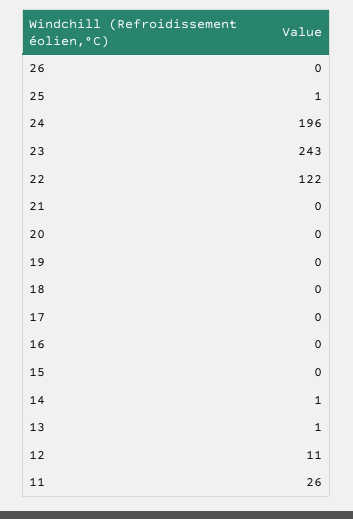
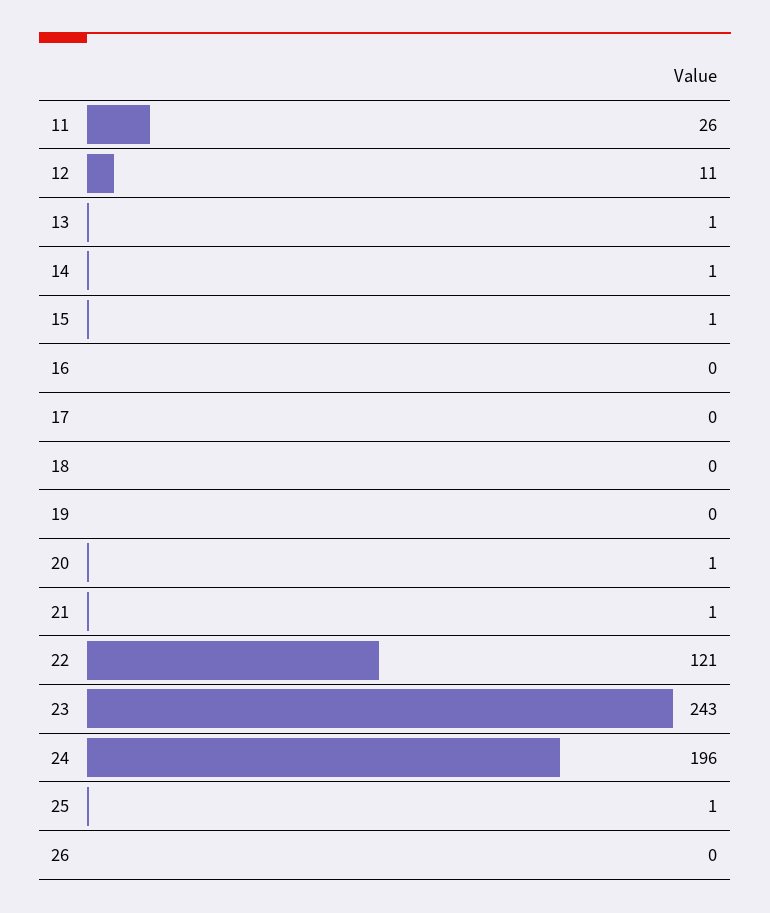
22: 122 -> 121
21: 0 -> 1
20: 0 -> 1
15: 0 -> 1

